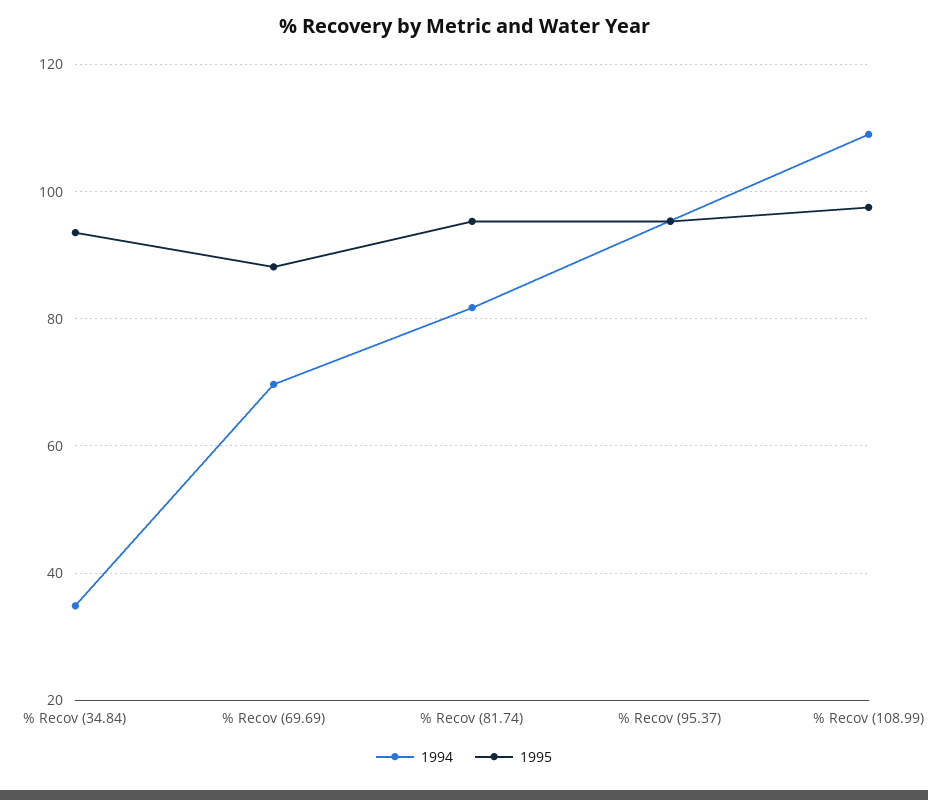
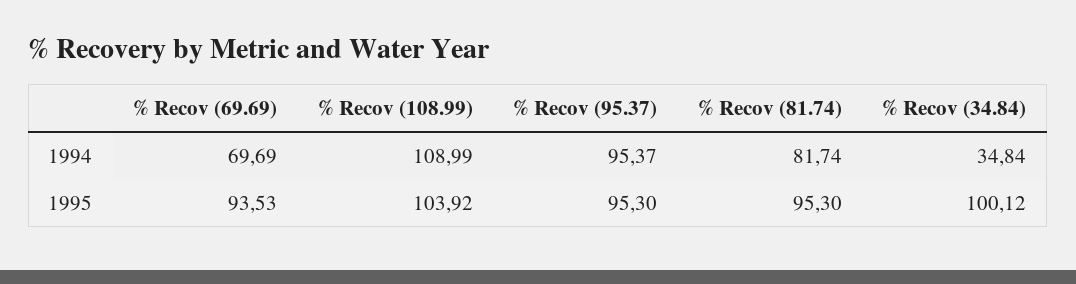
1995, % Recov (34.84): 94 -> 100.12
1995, % Recov (69.69): 88 -> 93.53
1995, % Recov (108.99): 98 -> 103.92

